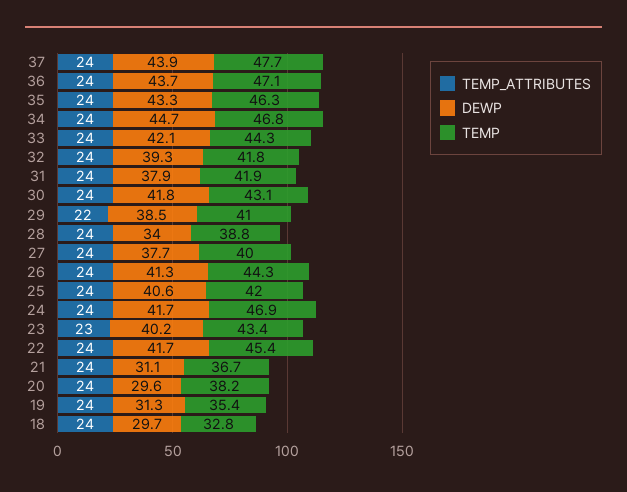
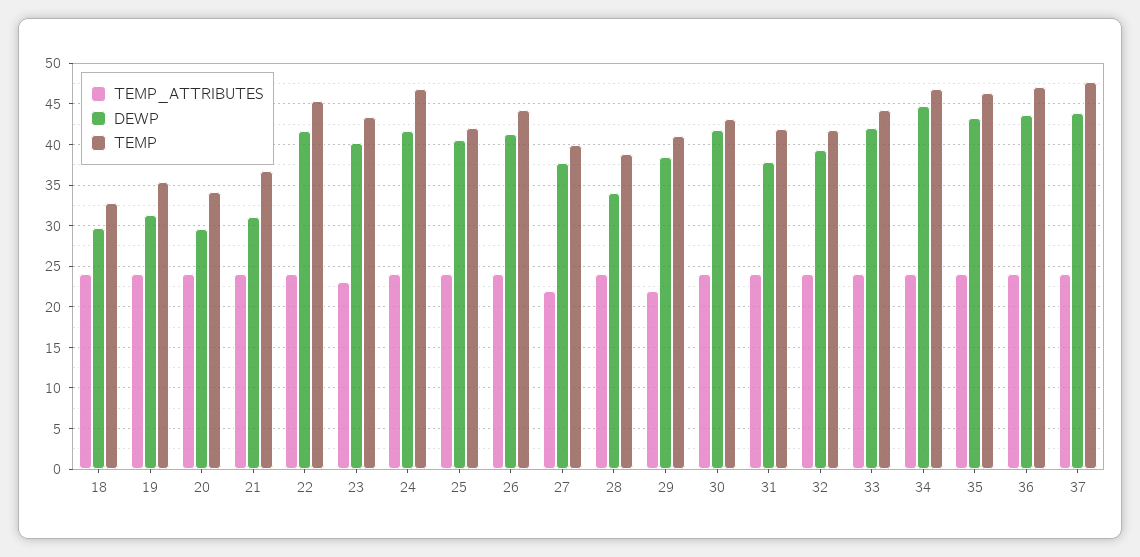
TEMP_ATTRIBUTES, 27: 24 -> 22
TEMP, 20: 38.2 -> 34

